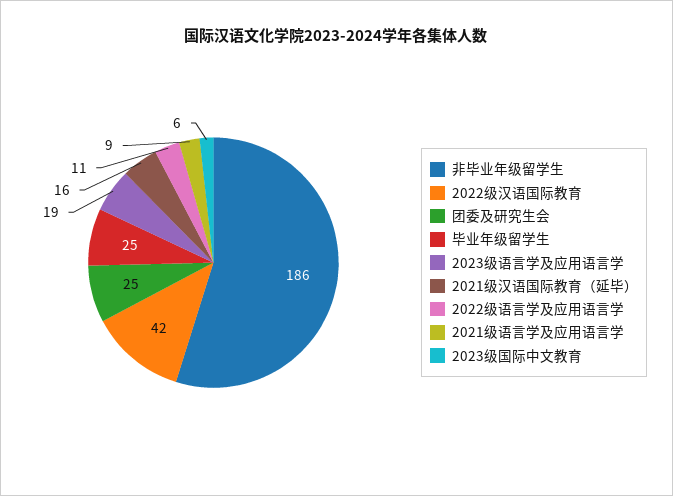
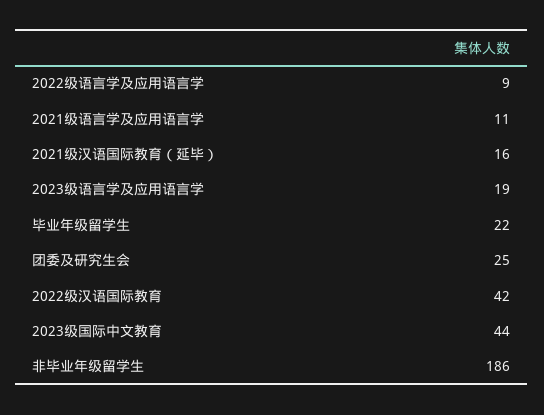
毕业年级留学生: 25 -> 22
2022级语言学及应用语言学: 11 -> 9
2021级语言学及应用语言学: 9 -> 11
2023级国际中文教育: 6 -> 44

